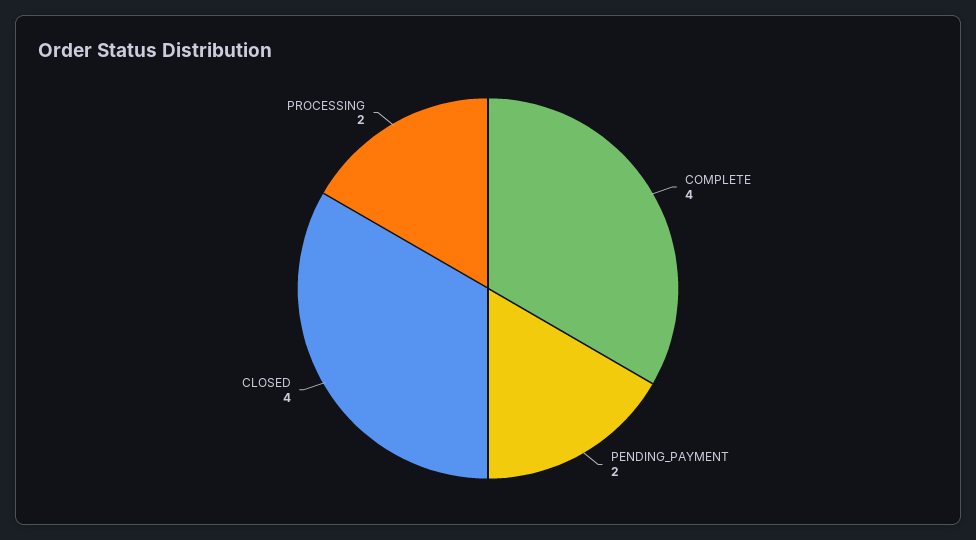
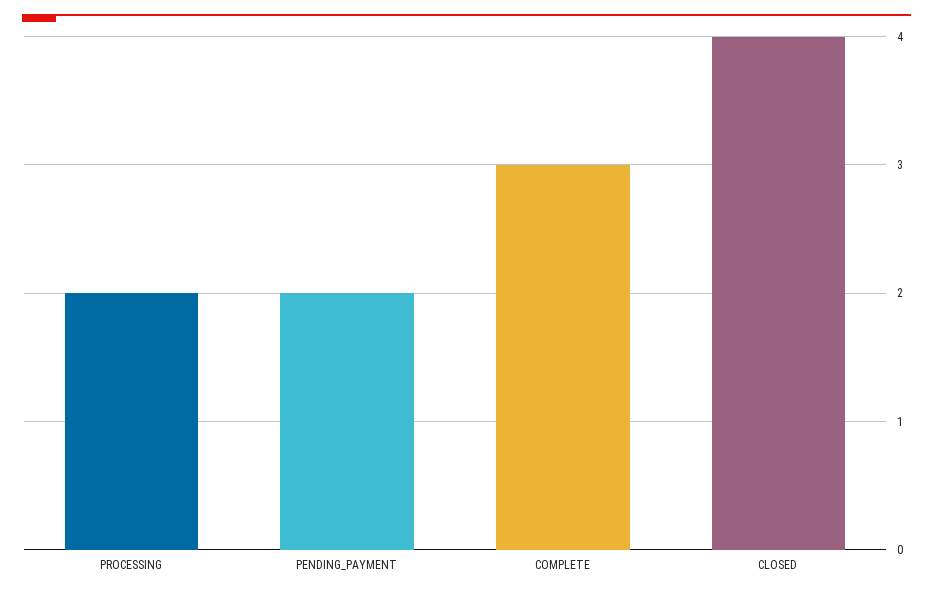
COMPLETE: 4 -> 3

